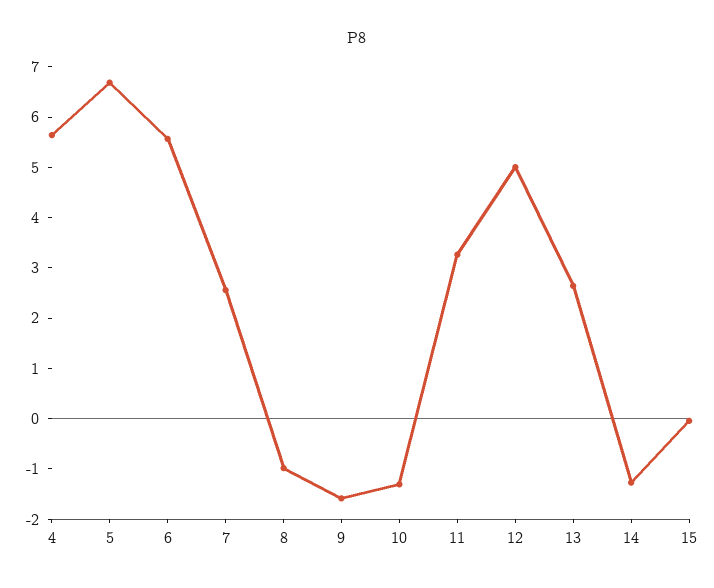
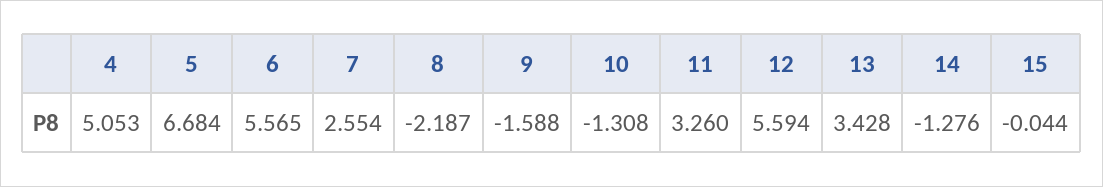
4: 5.6 -> 5.053
8: -1 -> -2.187
12: 5 -> 5.594
13: 2.6 -> 3.428

